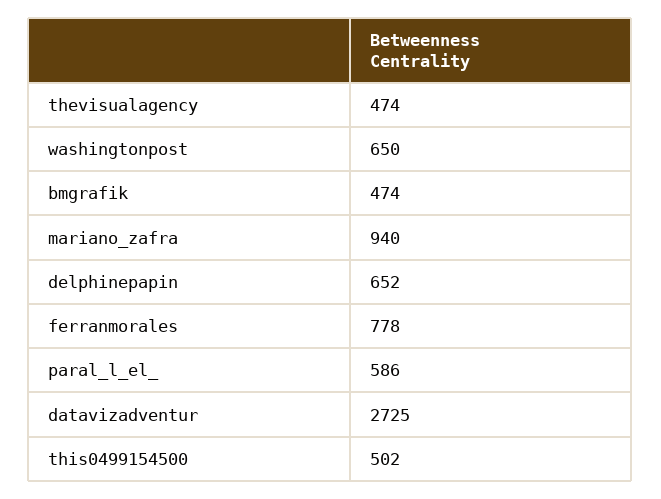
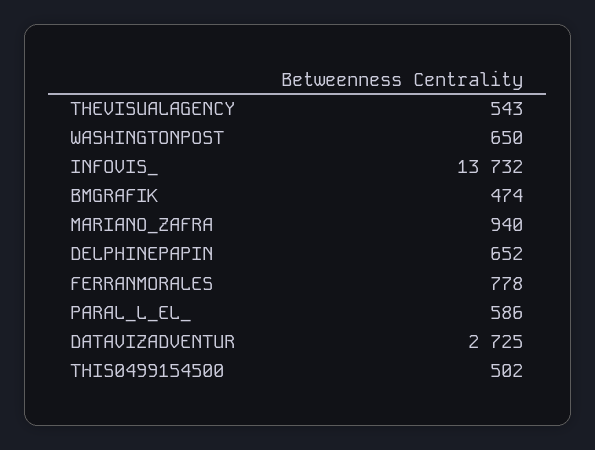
thevisualagency: 474 -> 543
INFOVIS_: none -> 13732

